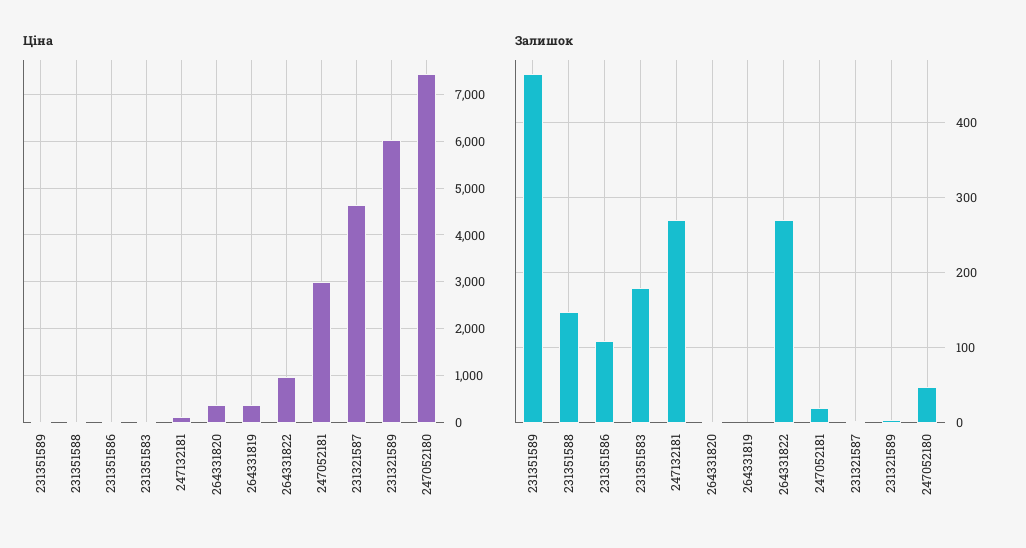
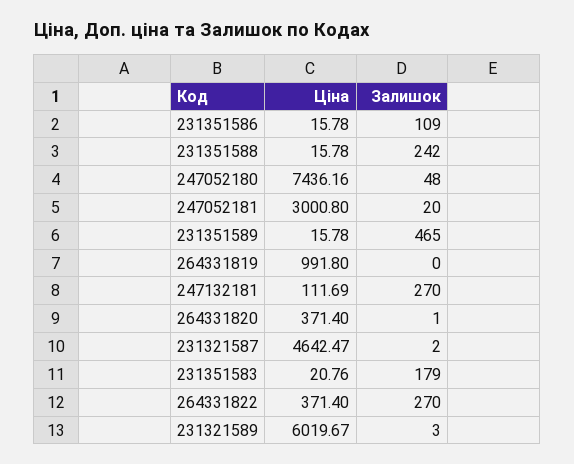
Ціна, 264331819: 400 -> 991.8
Ціна, 264331822: 1000 -> 371.4
Залишок, 231351588: 150 -> 242

